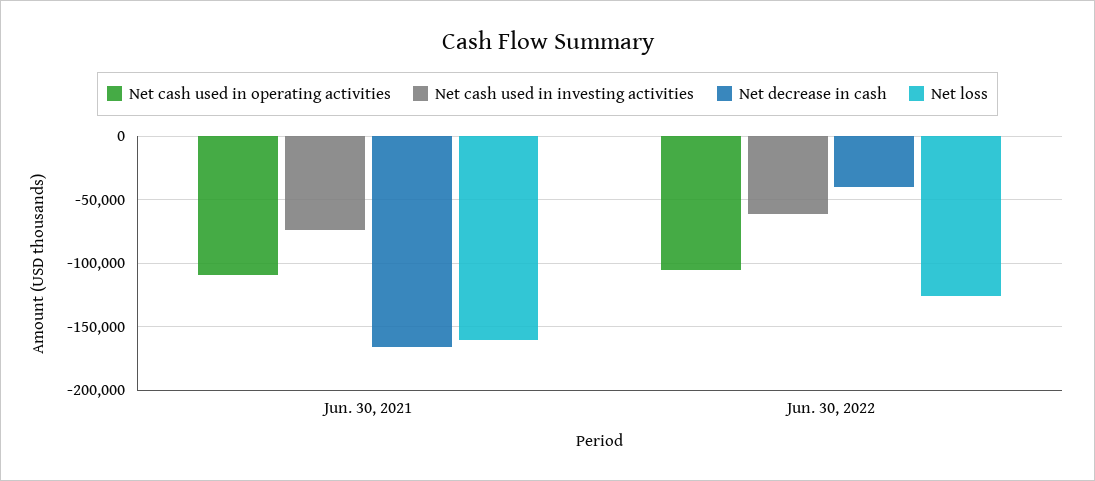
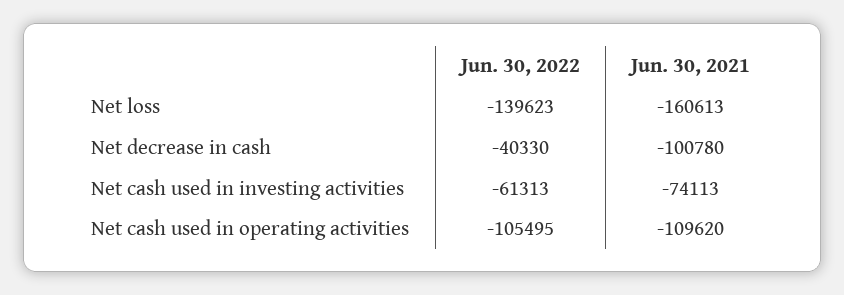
Net decrease in cash, Jun. 30, 2021: -165000 -> -100780
Net loss, Jun. 30, 2022: -125000 -> -139623

